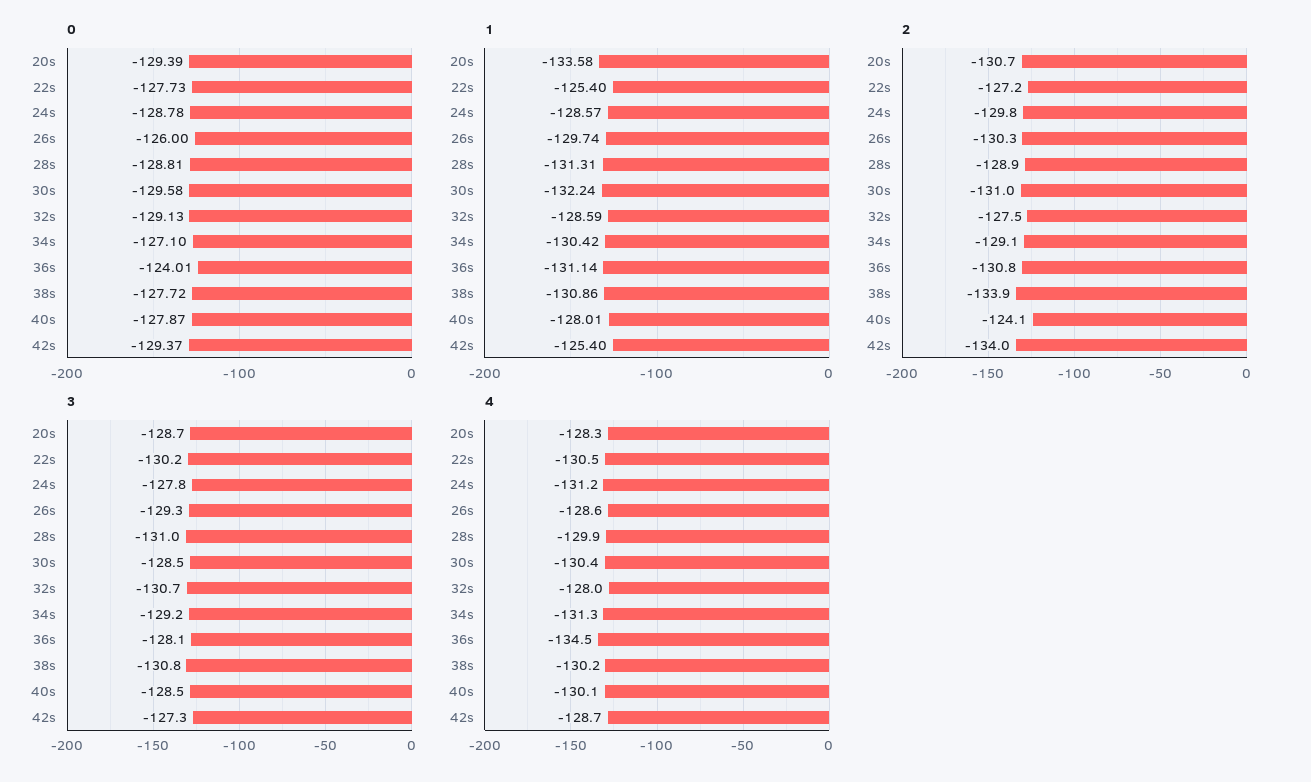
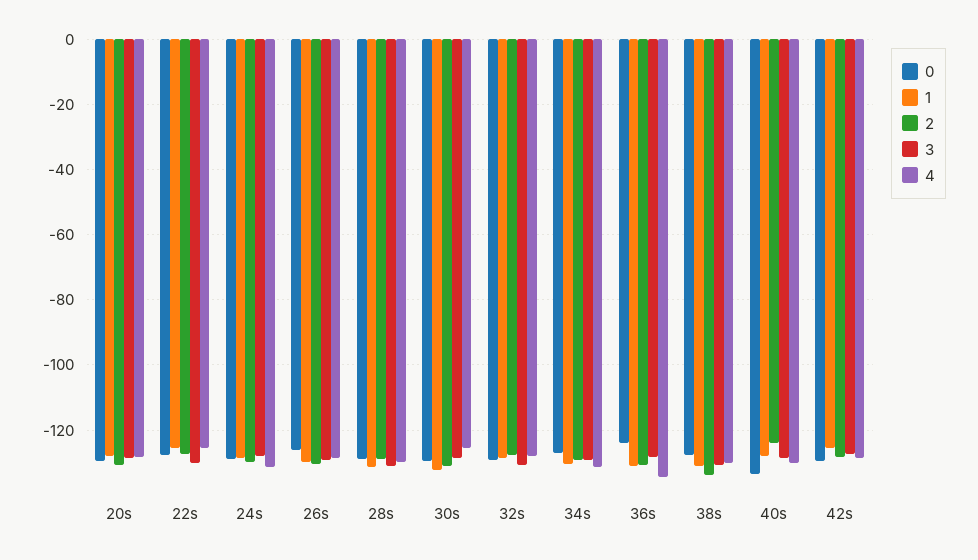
0, 40s: -127.87 -> -134
1, 20s: -133.58 -> -128
2, 42s: -134 -> -128
4, 22s: -130.5 -> -126
4, 30s: -130.4 -> -126

